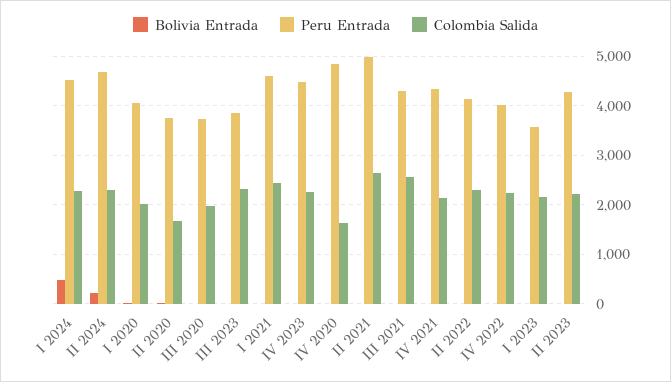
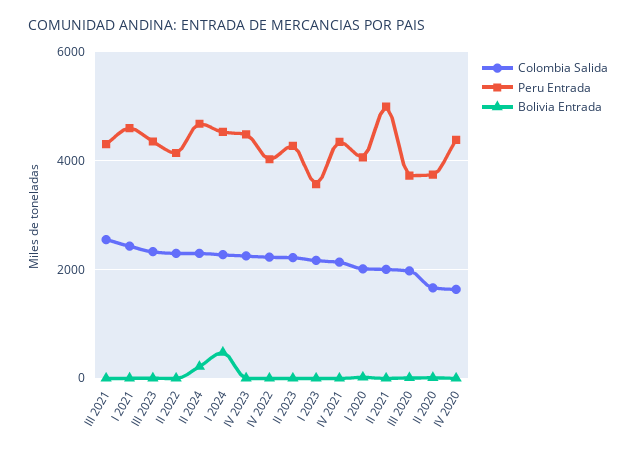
Peru Entrada, III 2023: 3800 -> 4400
Peru Entrada, IV 2020: 4800 -> 4400
Colombia Salida, II 2021: 2600 -> 2000

